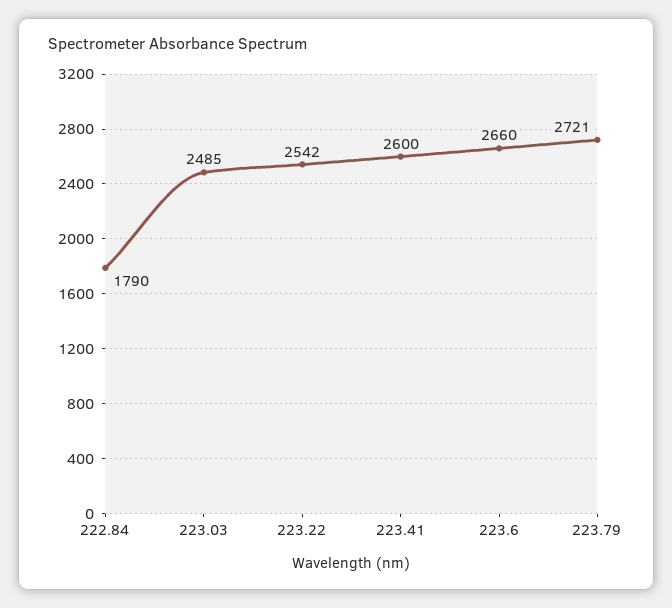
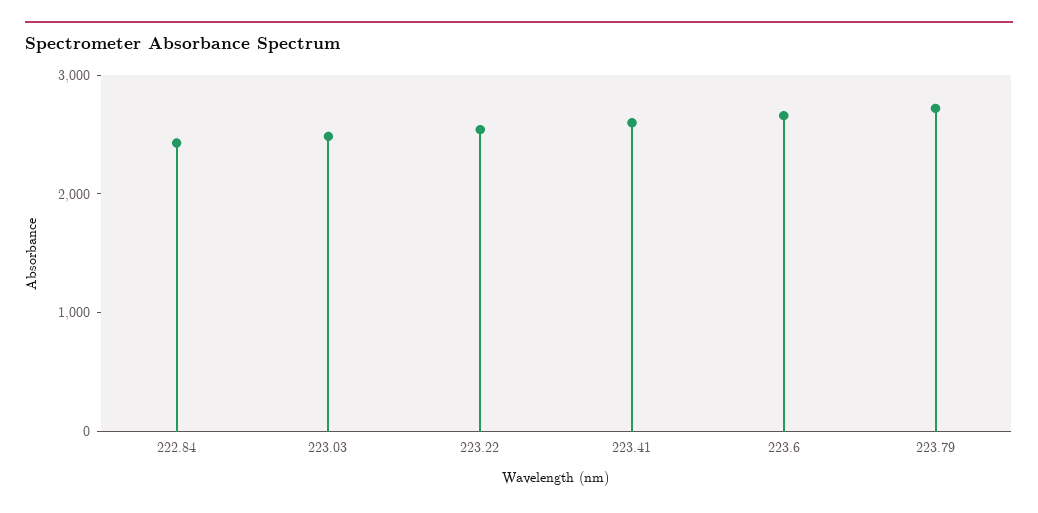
222.84: 1790 -> 2400

